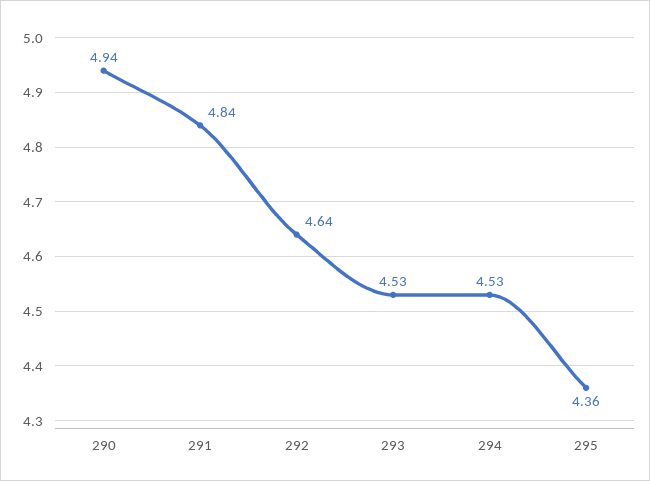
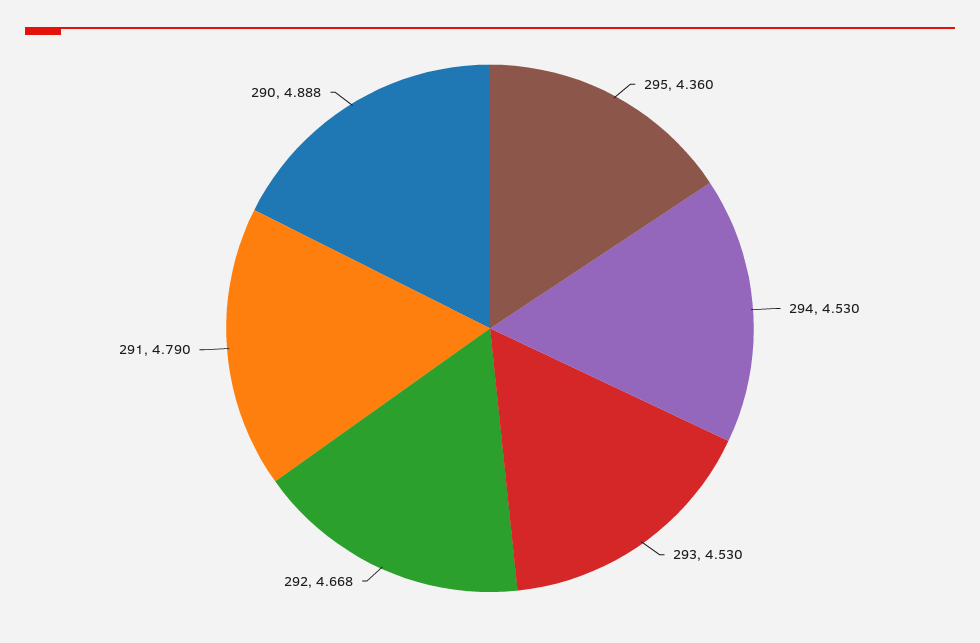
290: 4.94 -> 4.888
291: 4.84 -> 4.79
292: 4.64 -> 4.668

